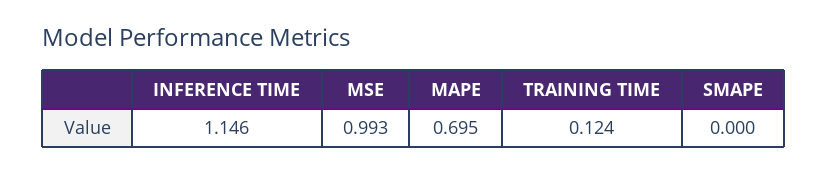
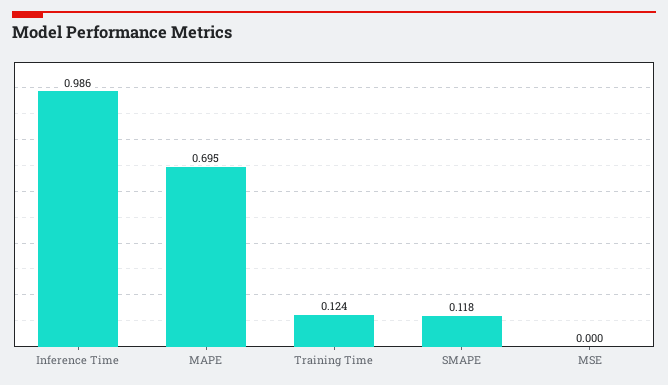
INFERENCE TIME: 1.146 -> 0.986
MSE: 0.993 -> 0
SMAPE: 0 -> 0.118

